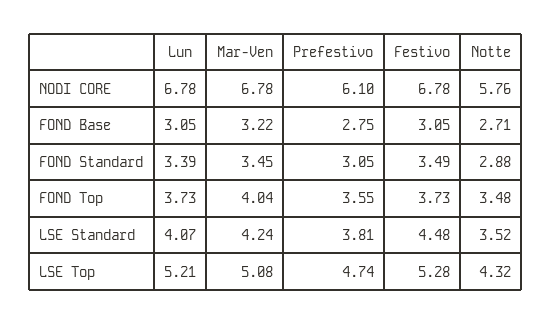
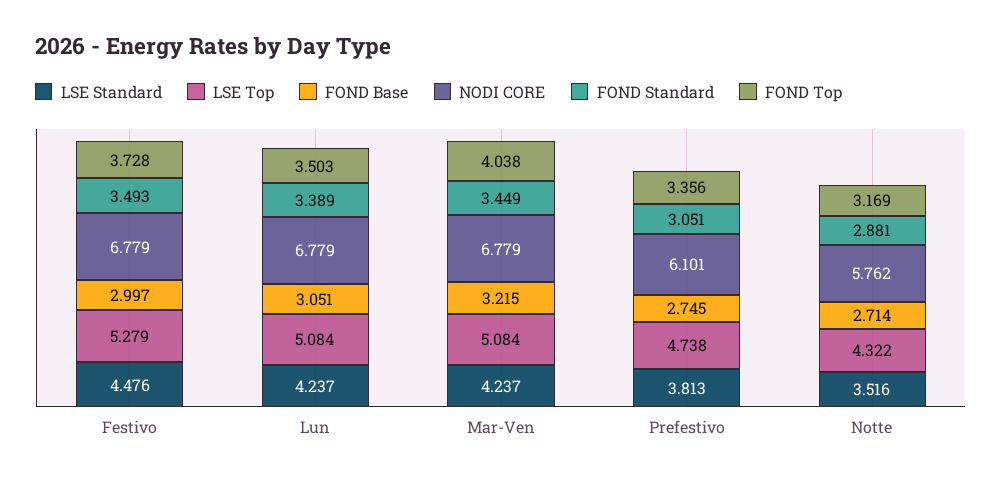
FOND Base, Festivo: 3.05 -> 2.997
FOND Top, Lun: 3.73 -> 3.503
FOND Top, Prefestivo: 3.55 -> 3.356
FOND Top, Notte: 3.48 -> 3.169
LSE Standard, Lun: 4.07 -> 4.237
LSE Top, Lun: 5.21 -> 5.084

